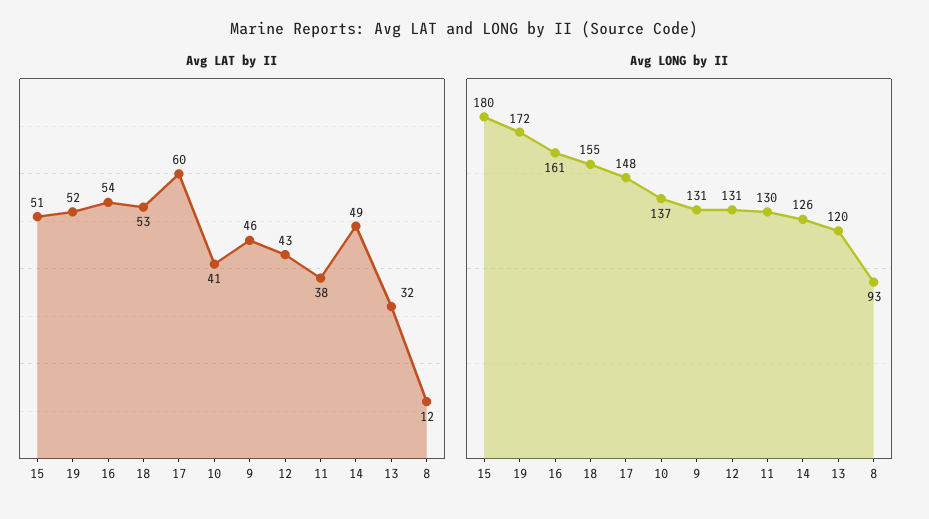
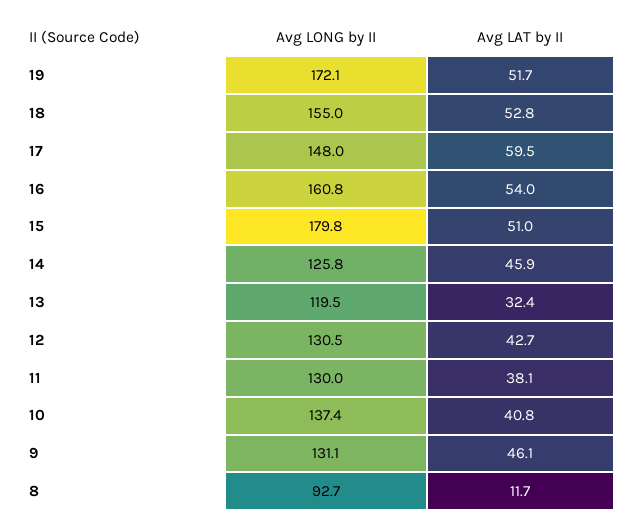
Avg LAT by II, 14: 49 -> 45.9

